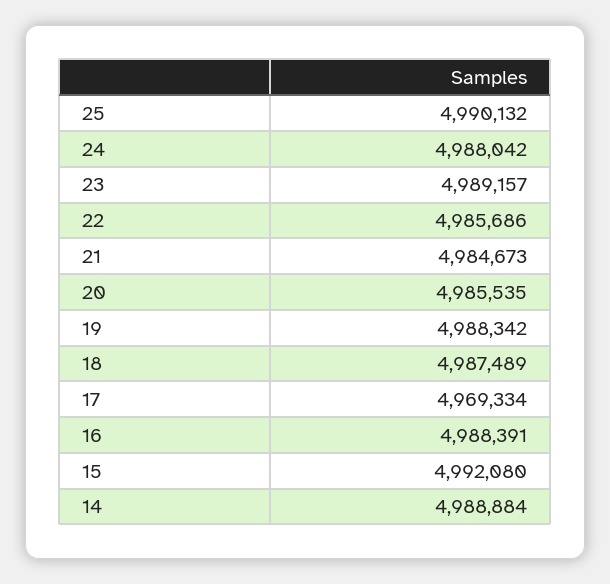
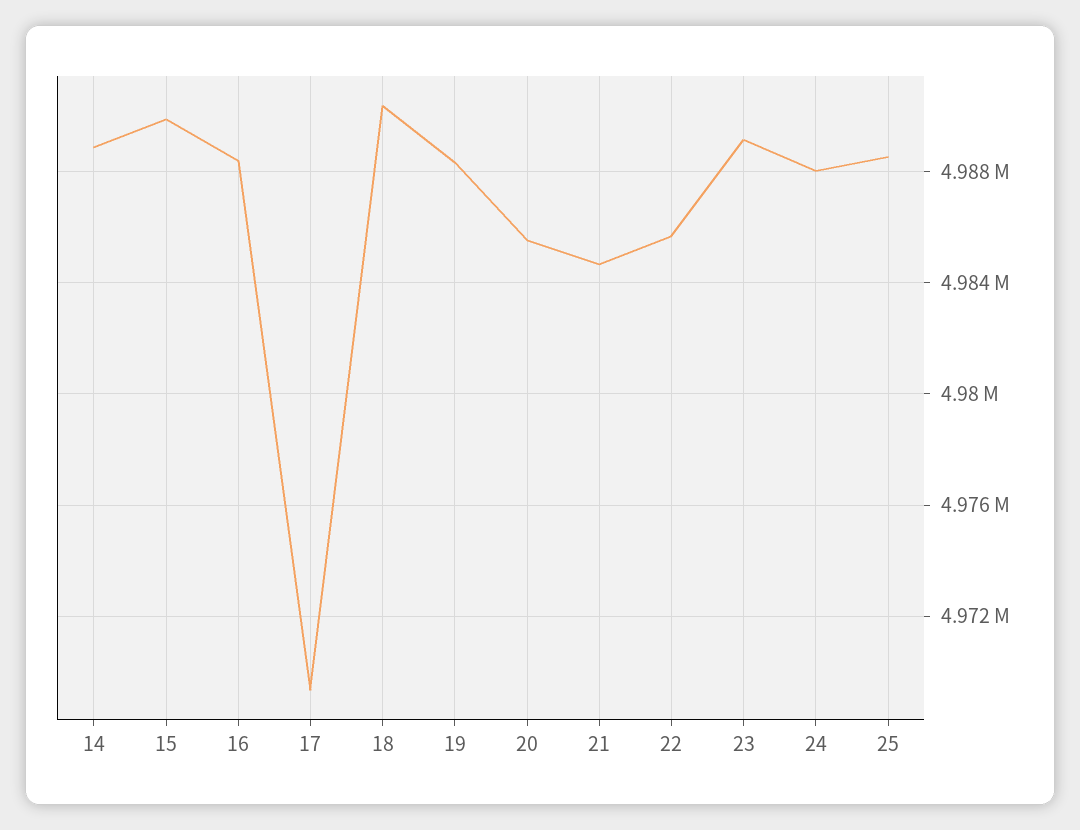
25: 4990132 -> 4988500
18: 4987489 -> 4990500
15: 4992080 -> 4990000

